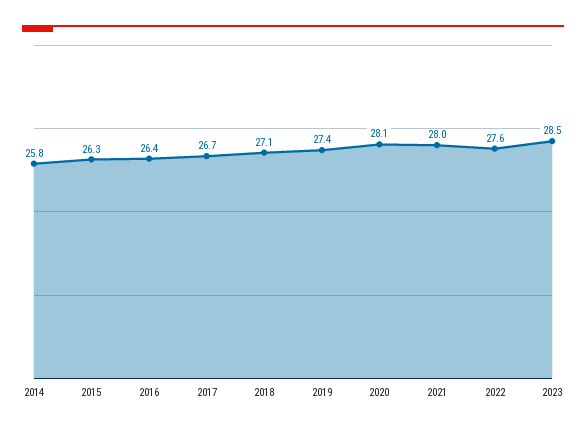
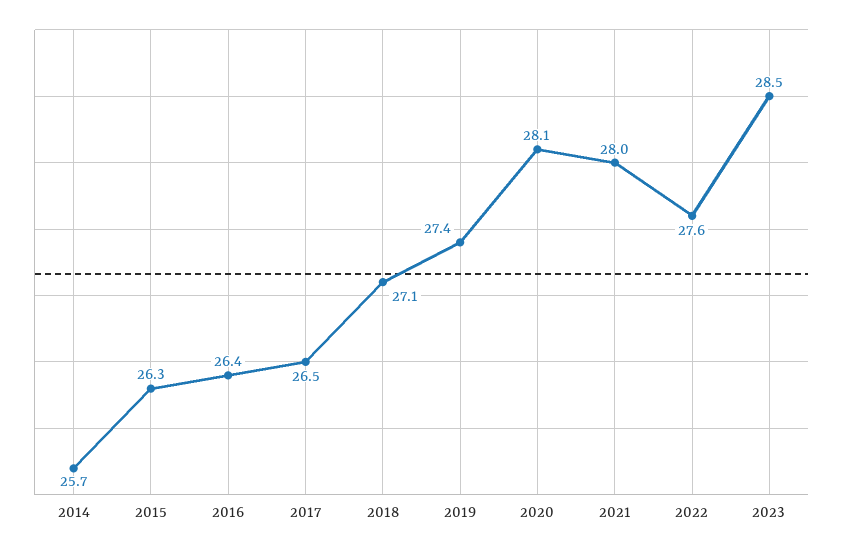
2014: 25.8 -> 25.7
2017: 26.7 -> 26.5

